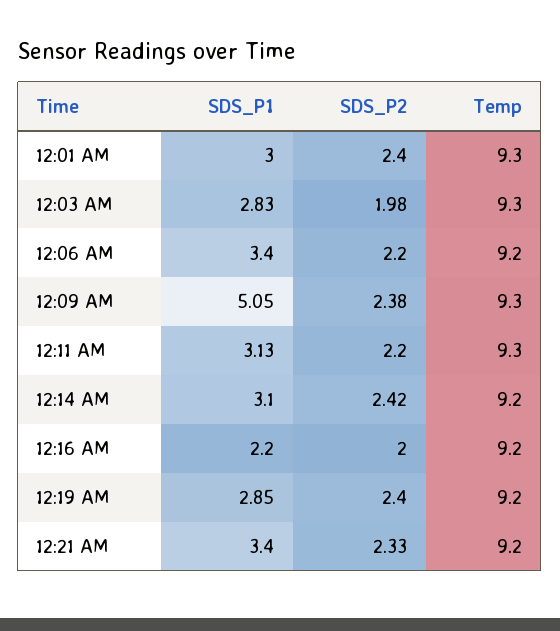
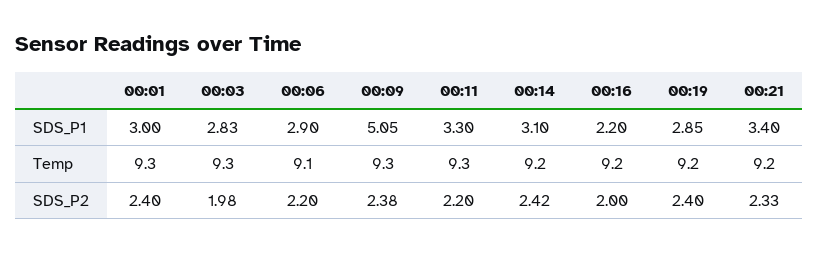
SDS_P1, 12:06 AM: 3.4 -> 2.9
Temp, 12:06 AM: 9.2 -> 9.1
SDS_P1, 12:11 AM: 3.13 -> 3.3

